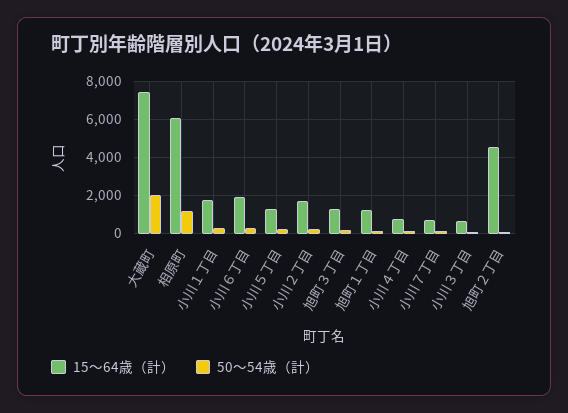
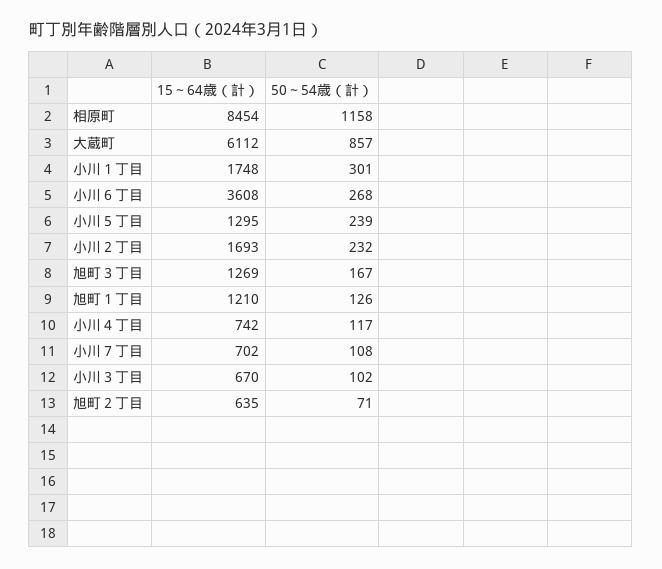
15～64歳（計）, 大蔵町: 7500 -> 6112
50～54歳（計）, 大蔵町: 2000 -> 857
15～64歳（計）, 相原町: 6000 -> 8454
15～64歳（計）, 小川６丁目: 2000 -> 3608
15～64歳（計）, 旭町２丁目: 4500 -> 635

